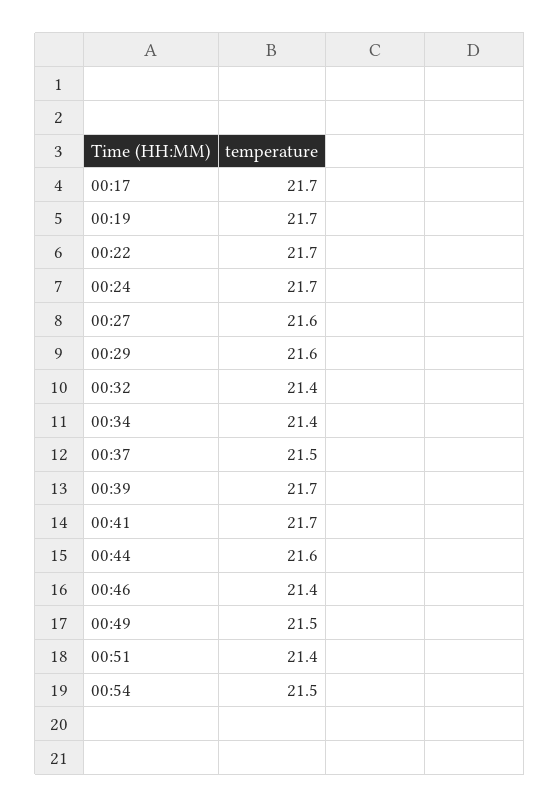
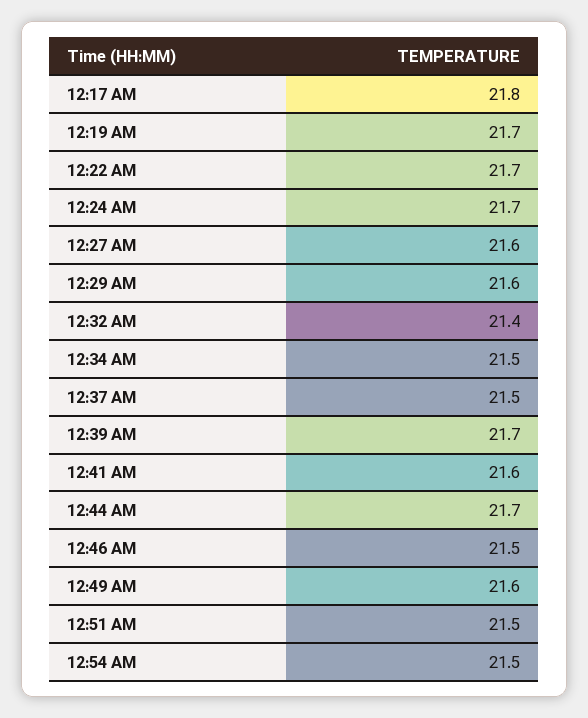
00:17: 21.7 -> 21.8
00:34: 21.4 -> 21.5
00:41: 21.7 -> 21.6
00:44: 21.6 -> 21.7
00:46: 21.4 -> 21.5
00:49: 21.5 -> 21.6
00:51: 21.4 -> 21.5

